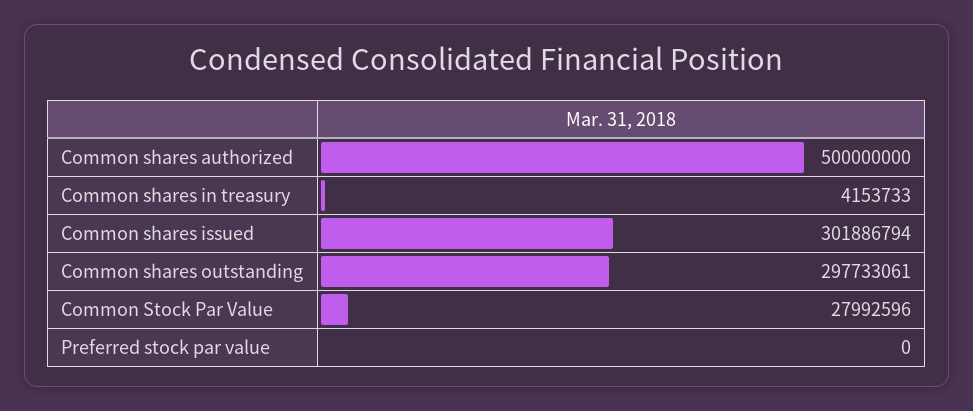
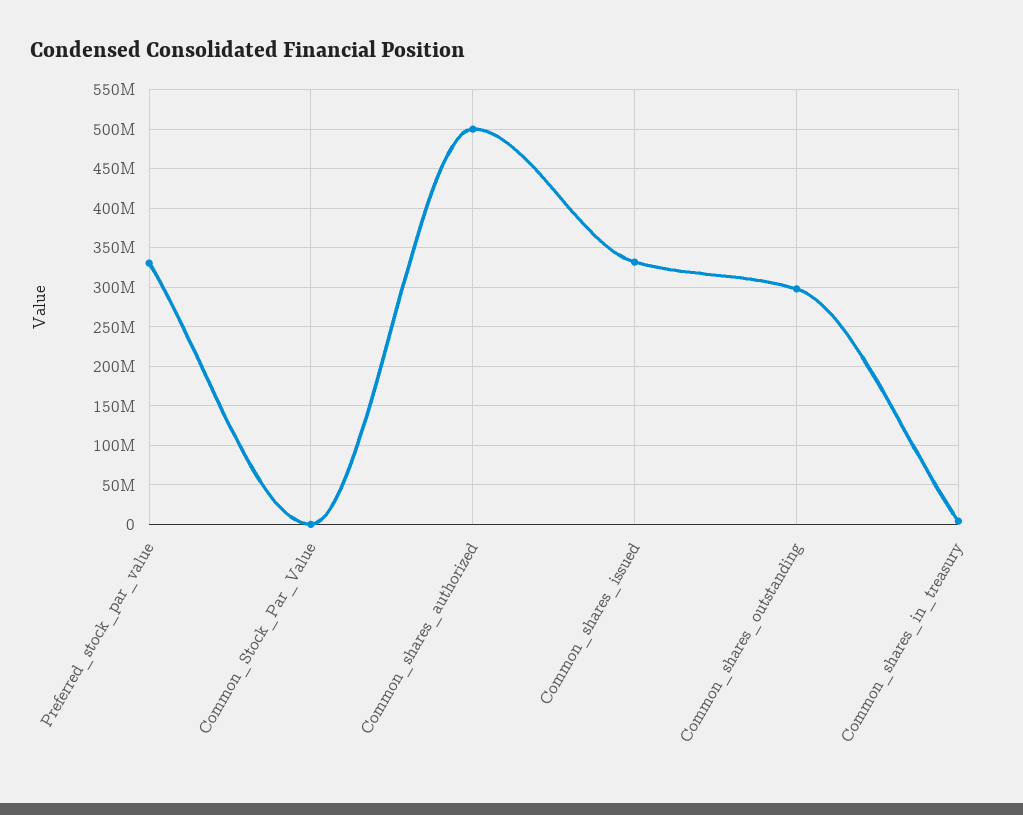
Common shares issued: 301886794 -> 330000000
Common Stock Par Value: 27992596 -> 0
Preferred stock par value: 0 -> 330000000

